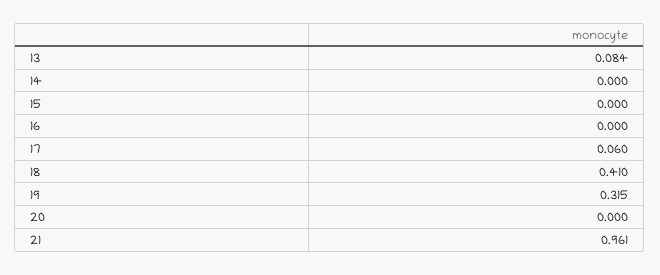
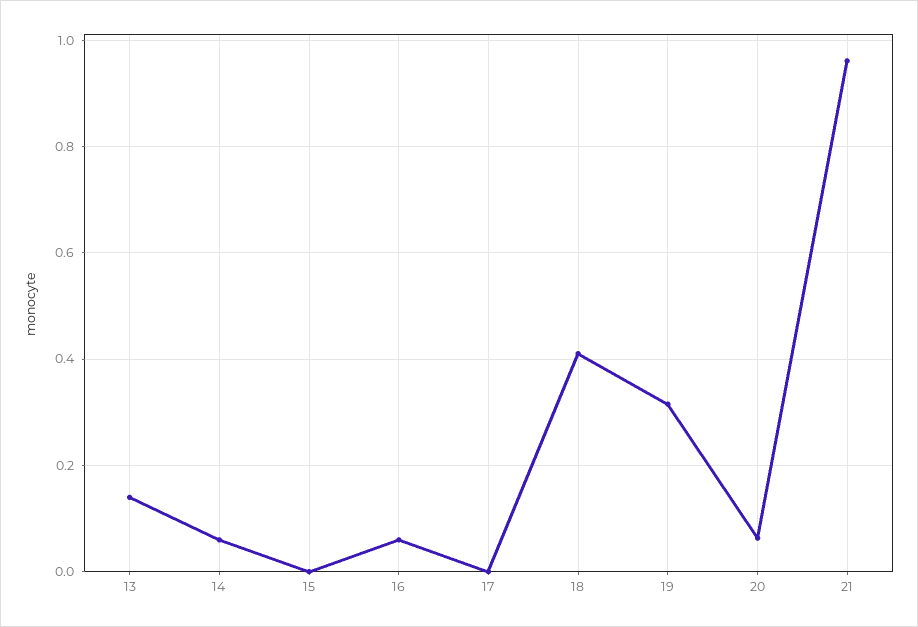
13: 0.084 -> 0.14
14: 0 -> 0.06
16: 0 -> 0.06
17: 0.06 -> 0
20: 0 -> 0.06

